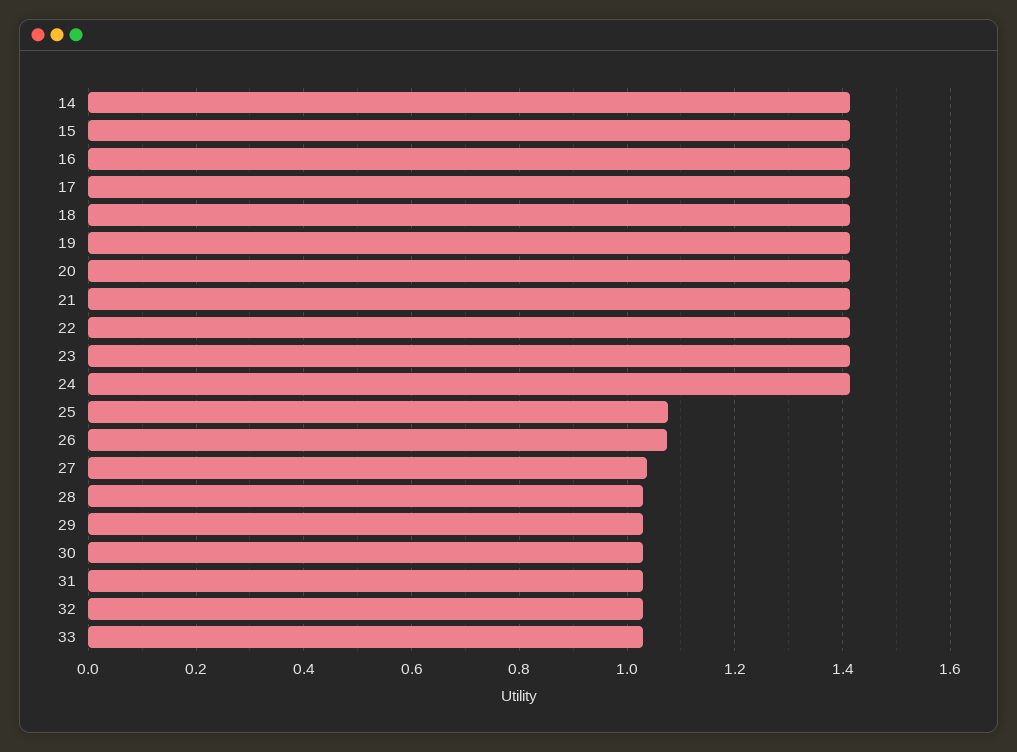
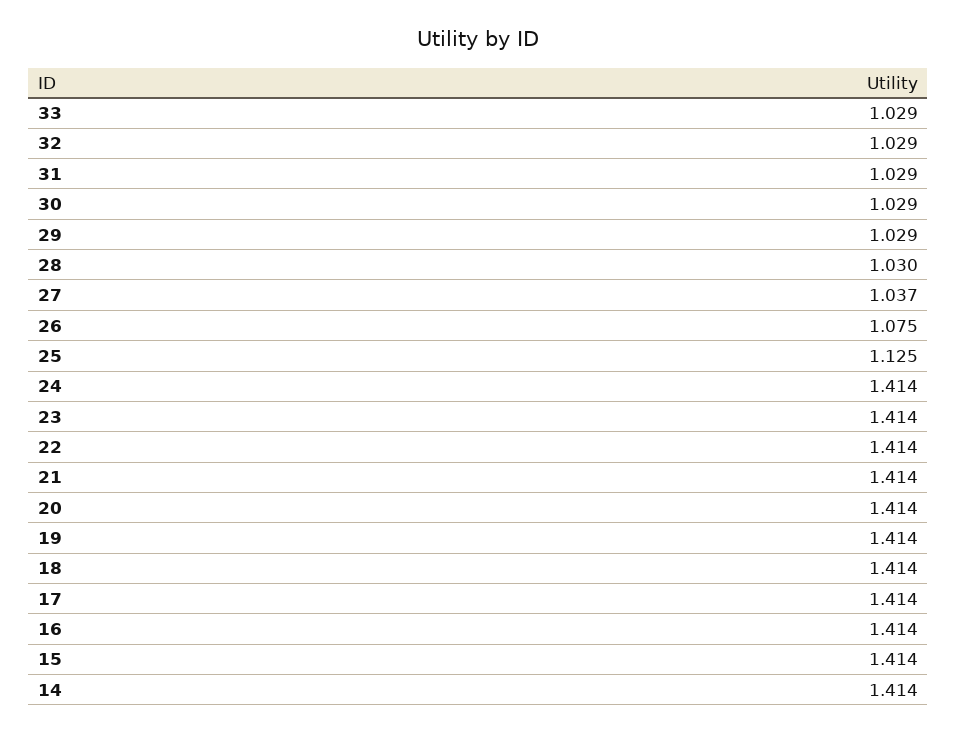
25: 1.08 -> 1.125

